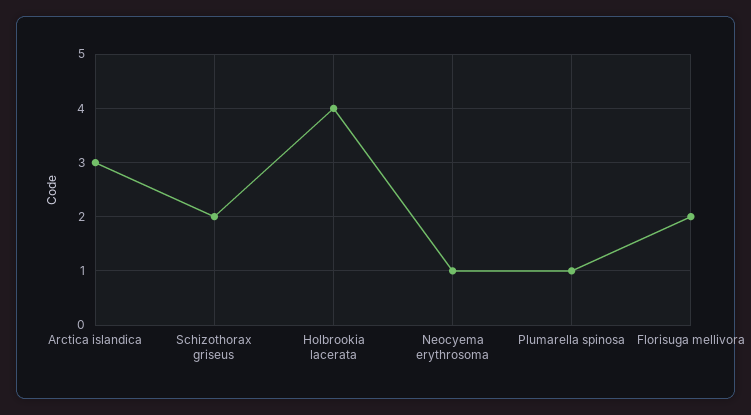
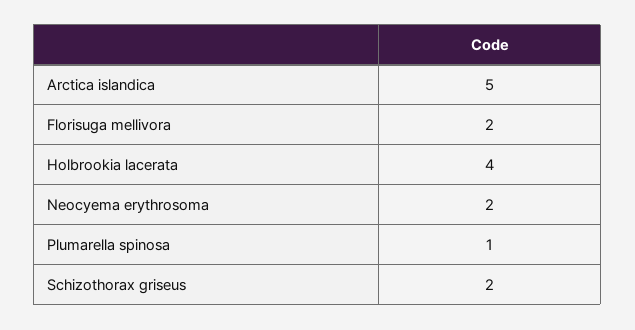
Arctica islandica: 3 -> 5
Neocyema erythrosoma: 1 -> 2

